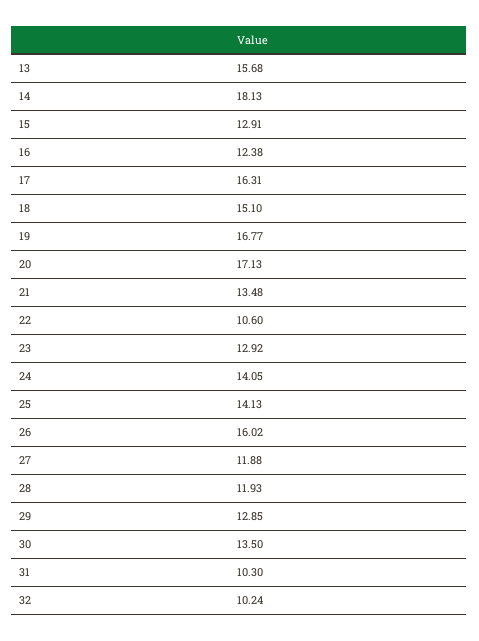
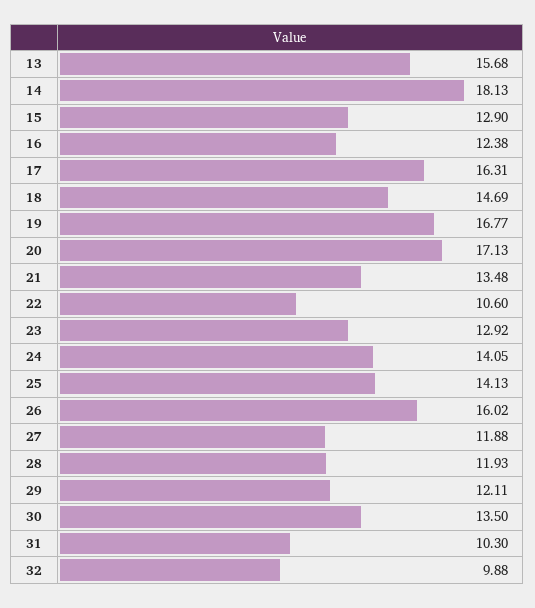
15: 12.91 -> 12.9
18: 15.1 -> 14.69
29: 12.85 -> 12.11
32: 10.24 -> 9.88

